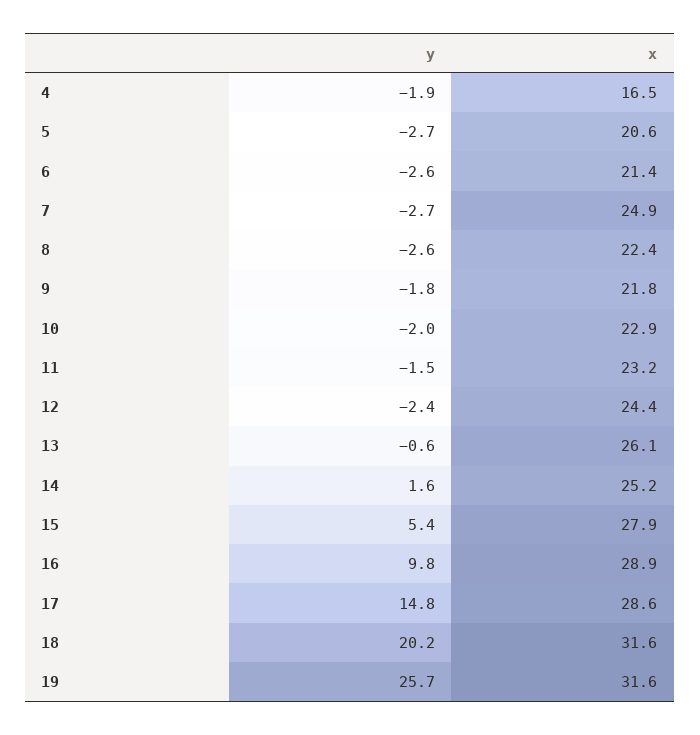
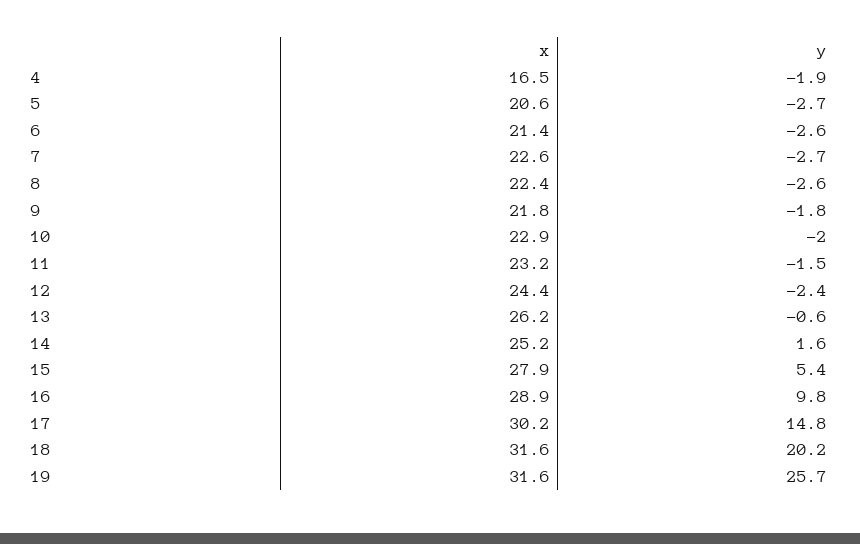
x, 7: 24.9 -> 22.6
x, 13: 26.1 -> 26.2
x, 17: 28.6 -> 30.2

